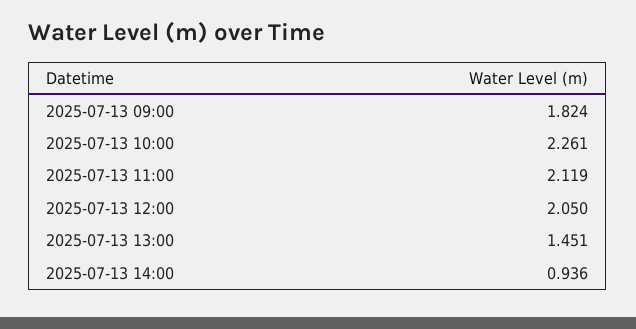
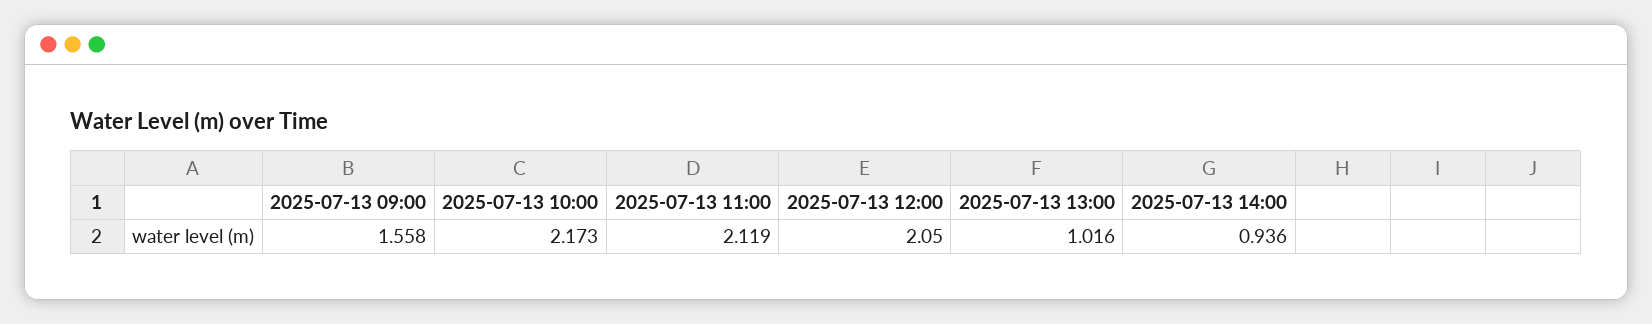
2025-07-13 09:00: 1.824 -> 1.558
2025-07-13 10:00: 2.261 -> 2.173
2025-07-13 13:00: 1.451 -> 1.016

